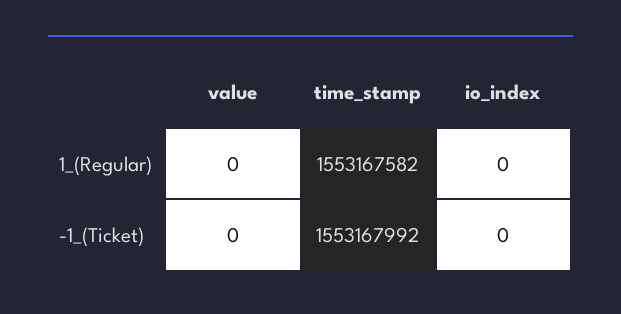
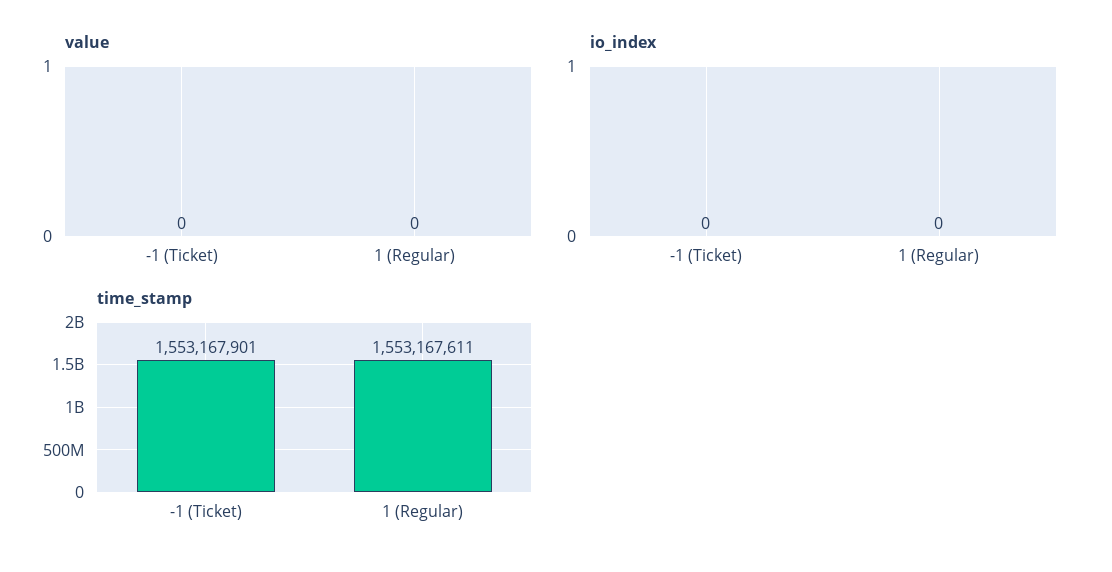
time_stamp, 1_(Regular): 1553167582 -> 1553167611
time_stamp, -1_(Ticket): 1553167992 -> 1553167901

